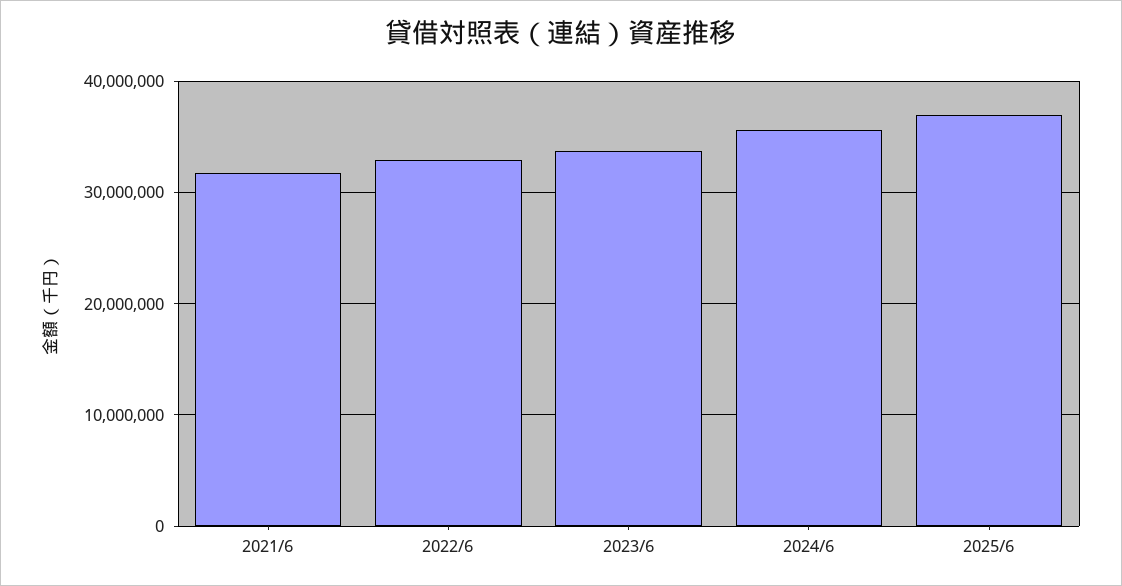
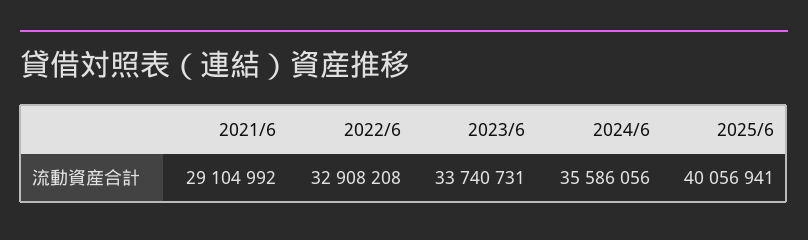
2021/6: 32000000 -> 29104992
2025/6: 37000000 -> 40056941

